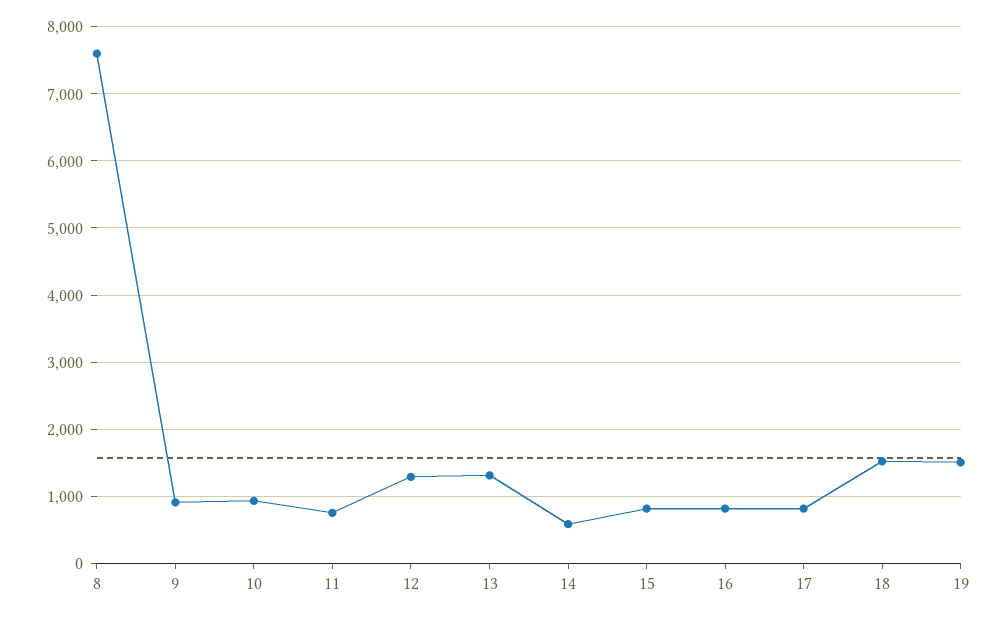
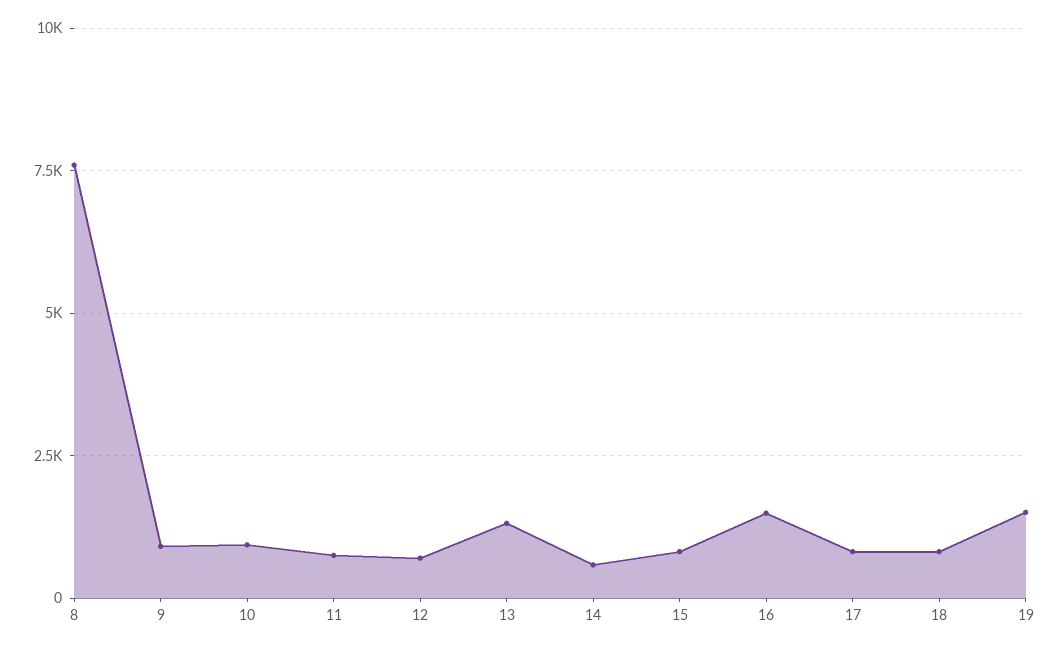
12: 1300 -> 750
16: 800 -> 1500
18: 1500 -> 750

